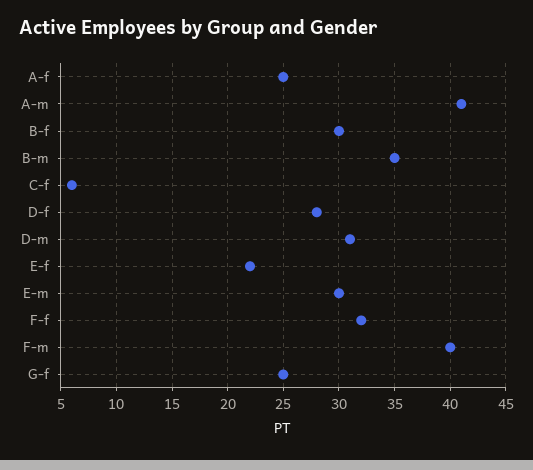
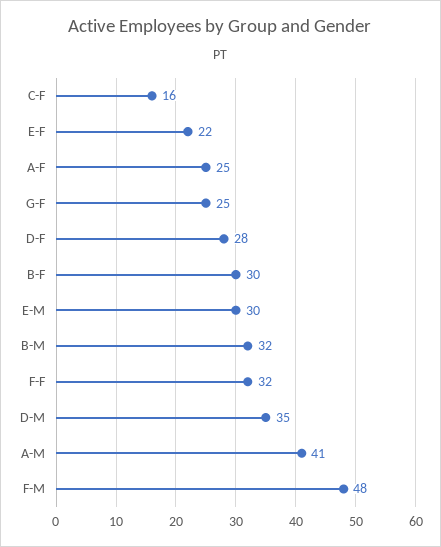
B-m: 35 -> 32
C-f: 6 -> 16
D-m: 31 -> 35
F-m: 40 -> 48

